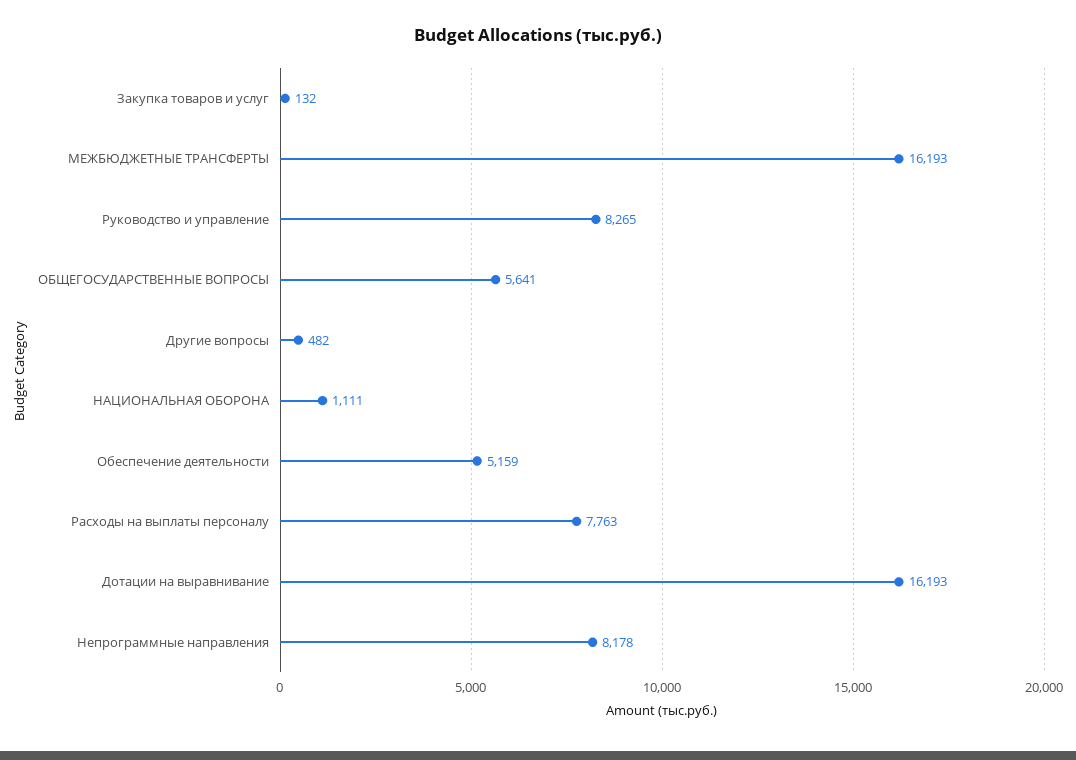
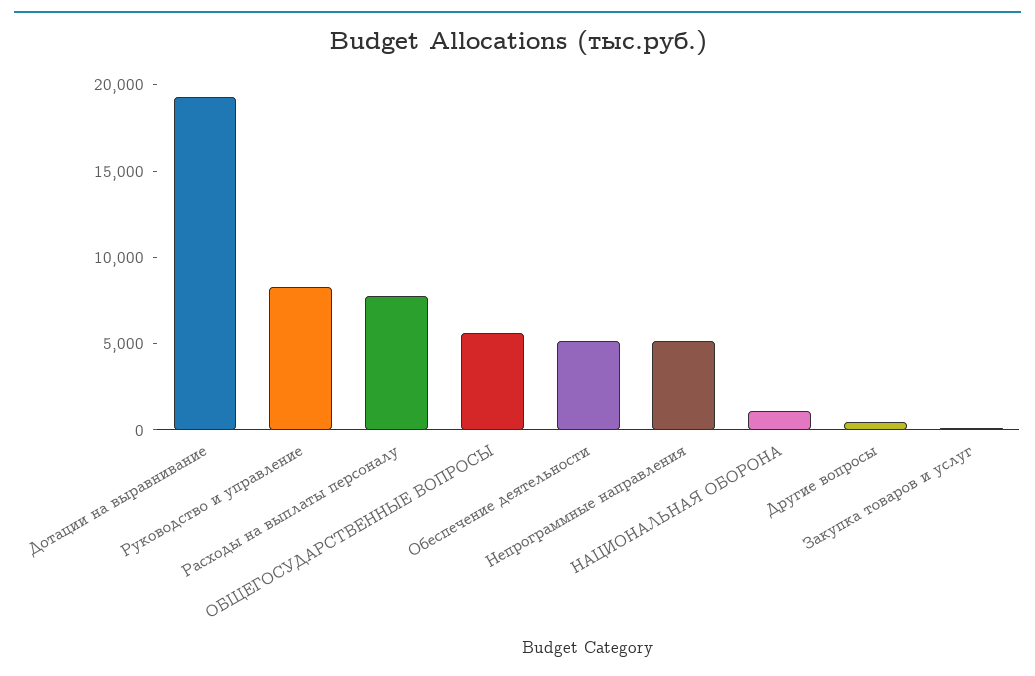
МЕЖБЮДЖЕТНЫЕ ТРАНСФЕРТЫ: 16193 -> none
Дотации на выравнивание: 16193 -> 19000
Непрограммные направления: 8178 -> 5000

